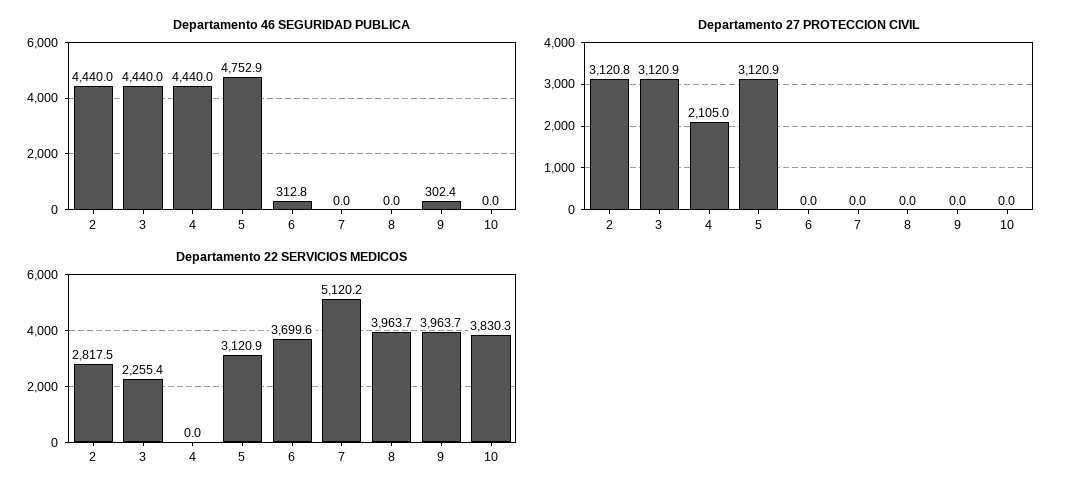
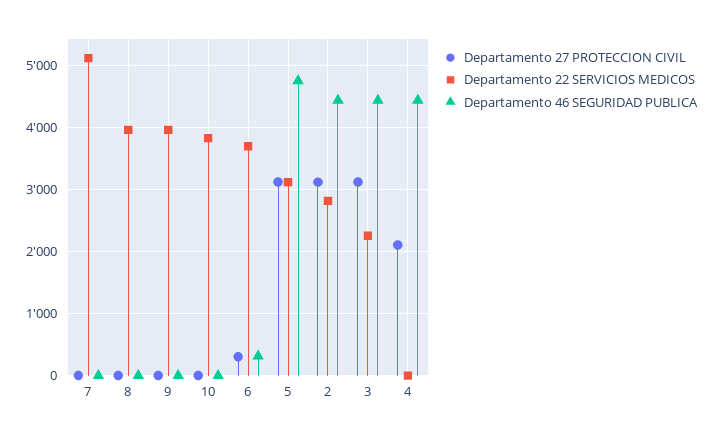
Departamento 46 SEGURIDAD PUBLICA, 9: 302.4 -> 0
Departamento 27 PROTECCION CIVIL, 6: 0 -> 300

